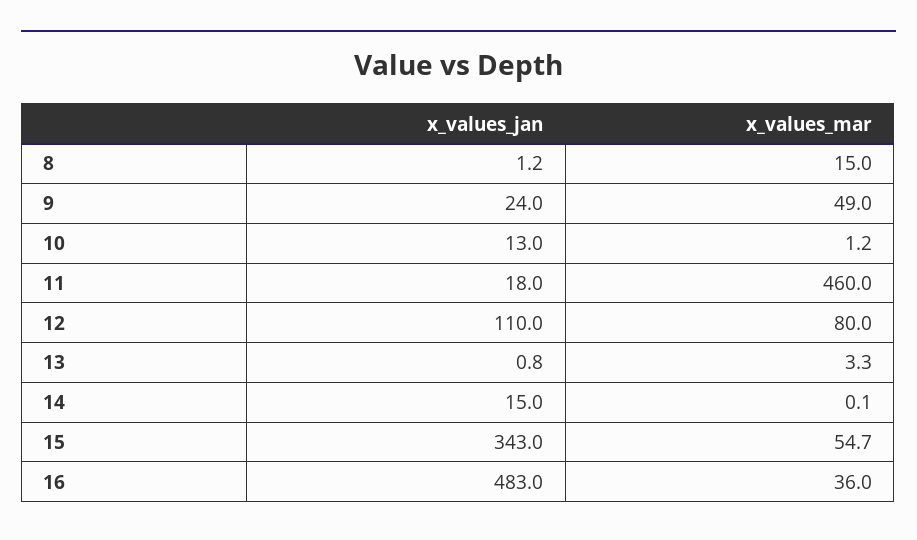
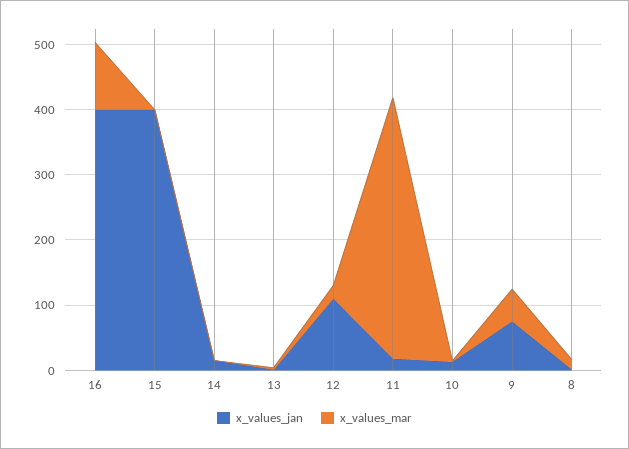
x_values_jan, 9: 24 -> 80
x_values_mar, 11: 460 -> 400
x_values_mar, 12: 80 -> 20
x_values_jan, 15: 343 -> 400
x_values_mar, 15: 54.7 -> 0
x_values_jan, 16: 483 -> 400
x_values_mar, 16: 36 -> 100

